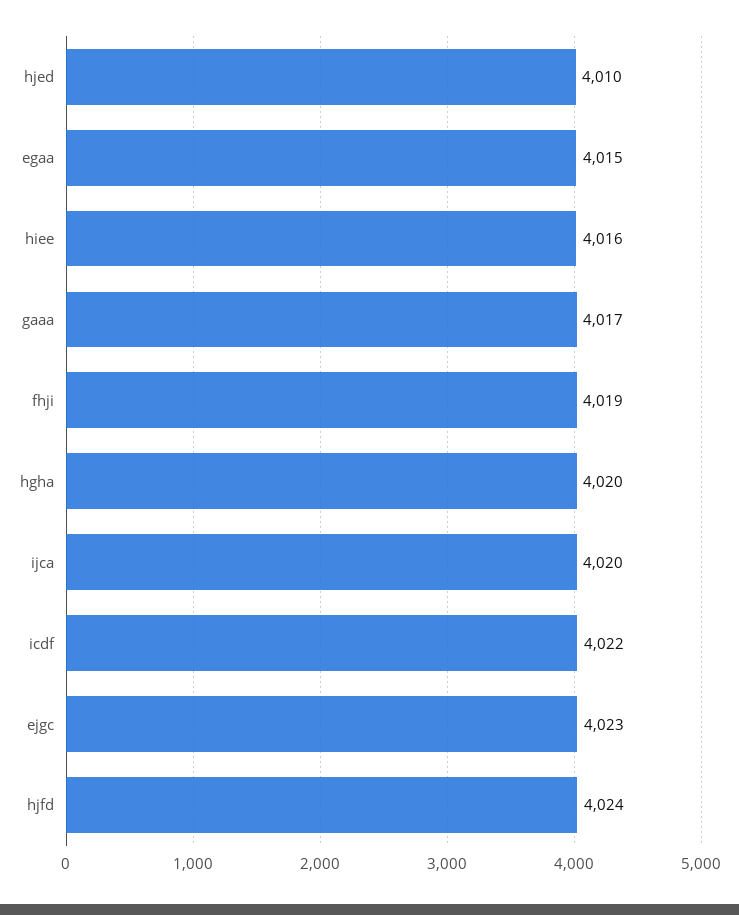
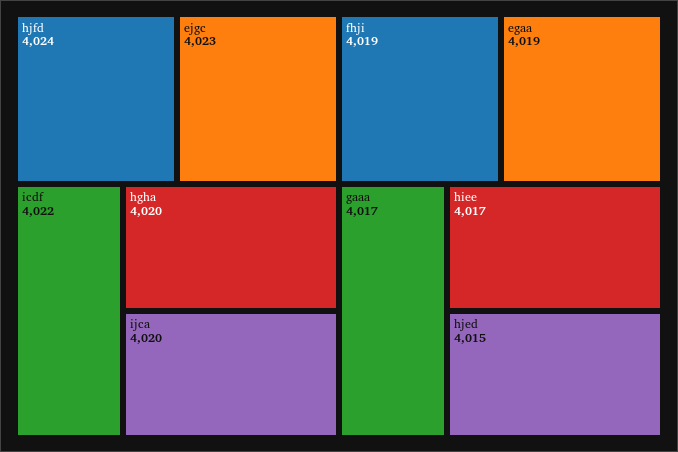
hjed: 4010 -> 4015
egaa: 4015 -> 4019
hiee: 4016 -> 4017

